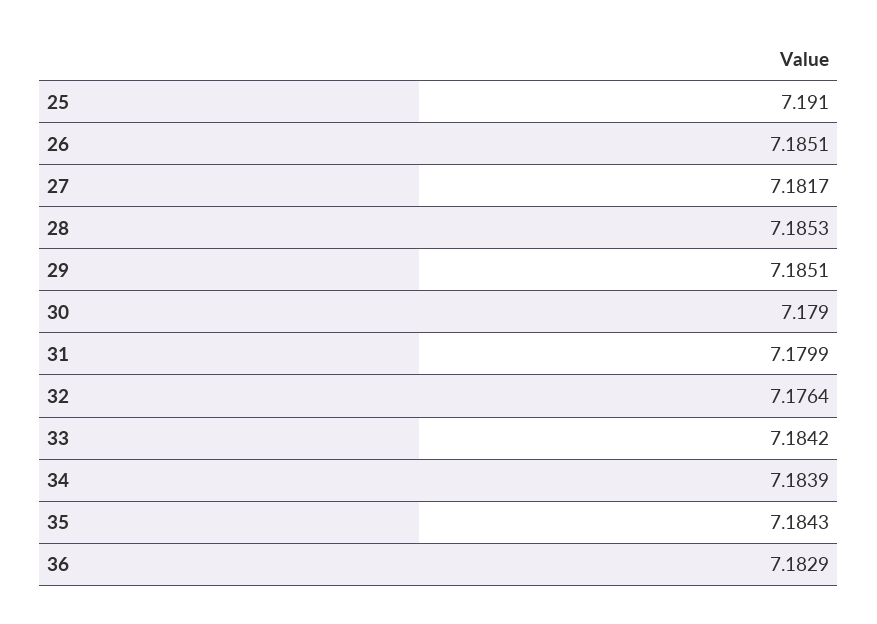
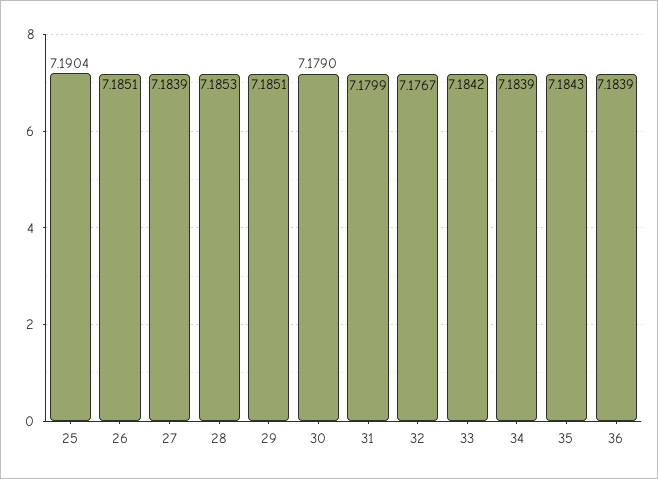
25: 7.191 -> 7.1904
27: 7.1817 -> 7.1839
32: 7.1764 -> 7.1767
36: 7.1829 -> 7.1839

